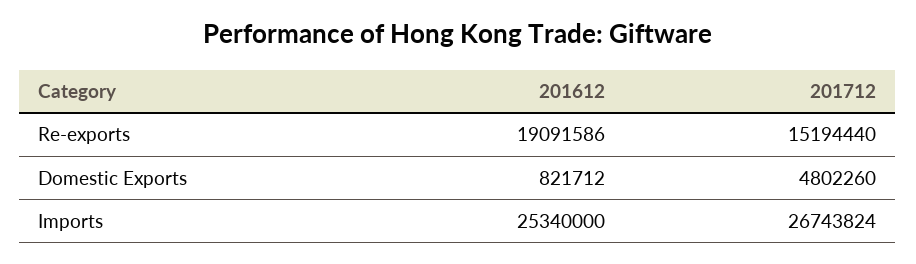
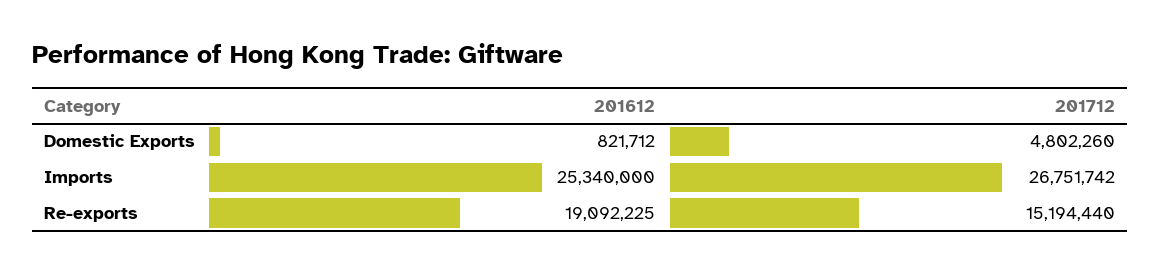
201612, Re-exports: 19091586 -> 19092225
201712, Imports: 26743824 -> 26751742

